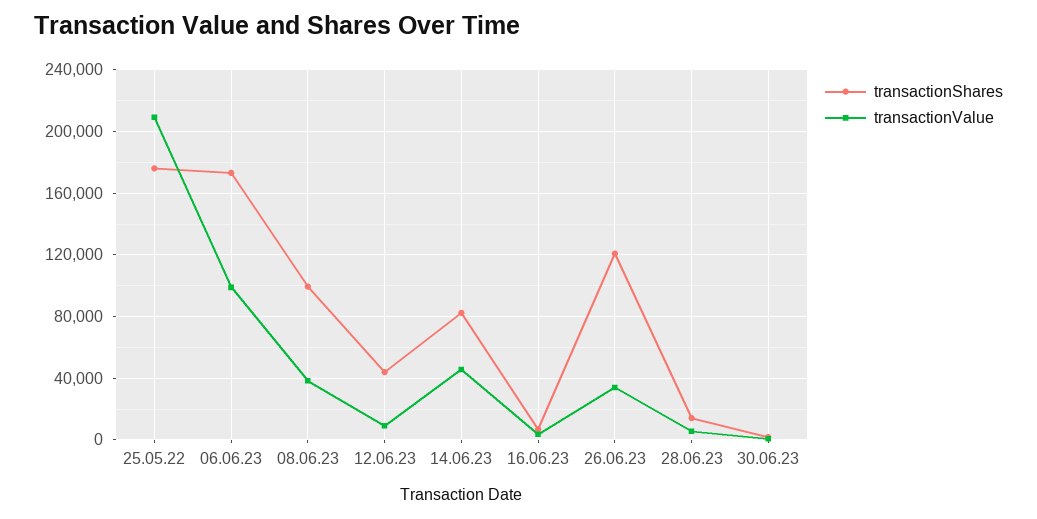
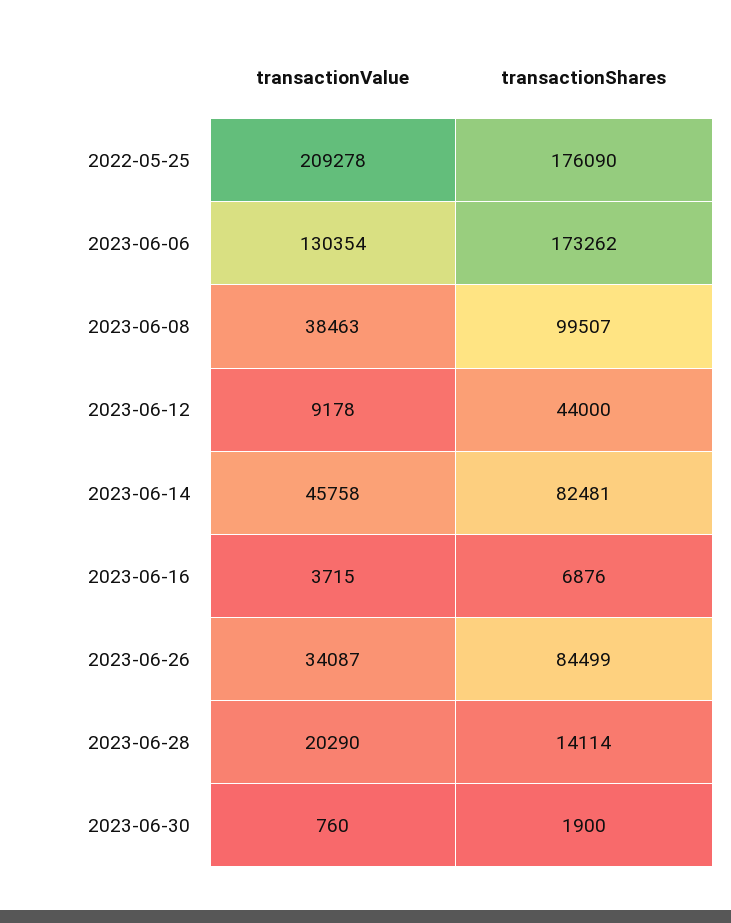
transactionValue, 06.06.23: 100000 -> 130354
transactionShares, 26.06.23: 120000 -> 84499
transactionValue, 28.06.23: 5000 -> 20290

